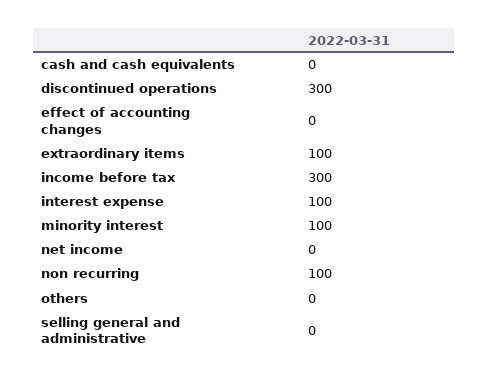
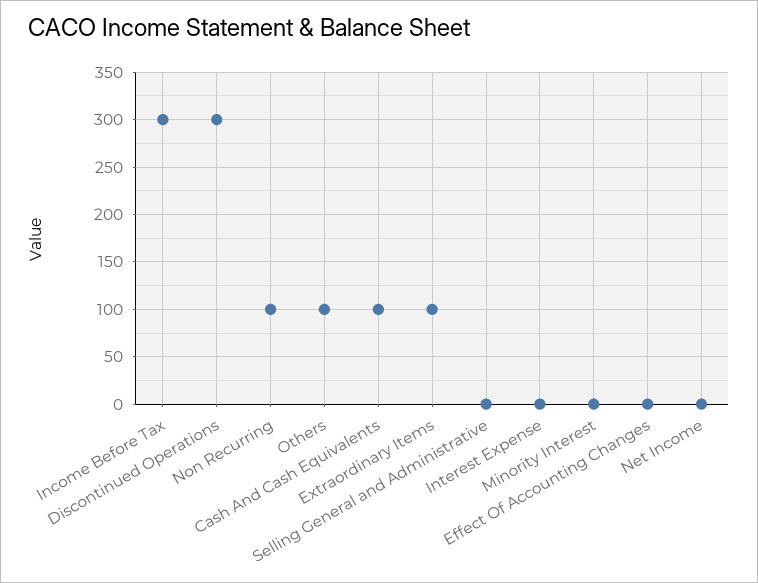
cash and cash equivalents: 0 -> 100
interest expense: 100 -> 0
minority interest: 100 -> 0
others: 0 -> 100

